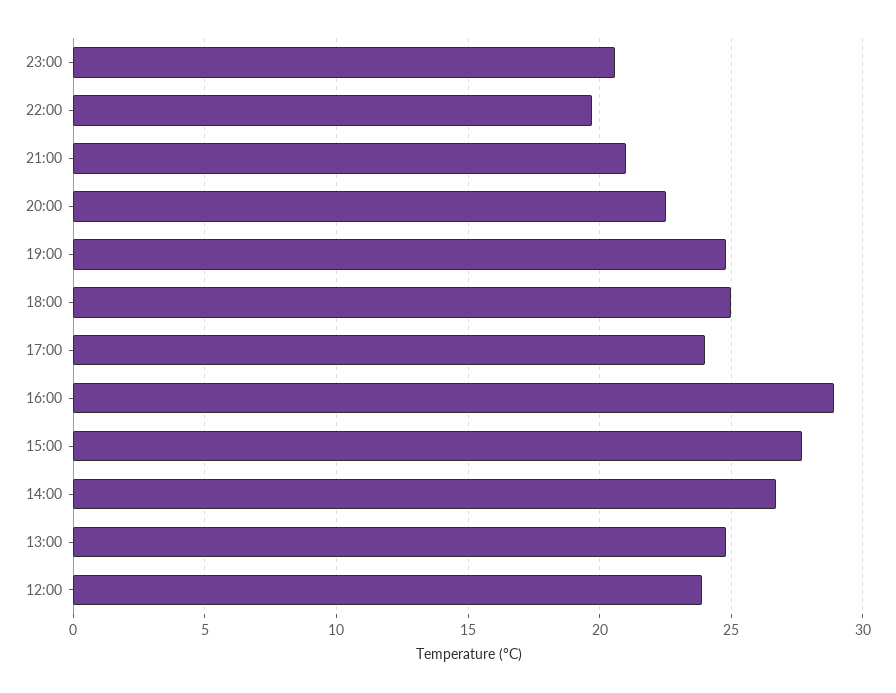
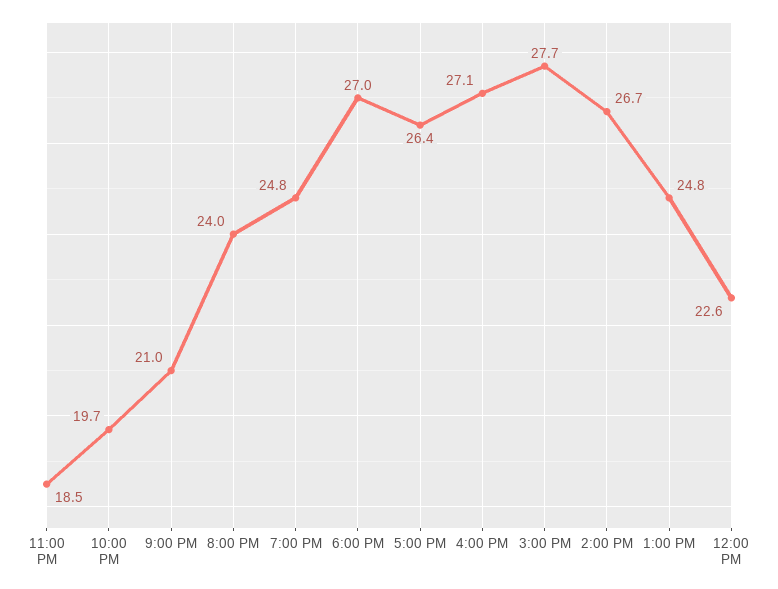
23:00: 20.5 -> 18.5
20:00: 22.5 -> 24
18:00: 25 -> 27
17:00: 24 -> 26.4
16:00: 29 -> 27.1
12:00: 24 -> 22.6

